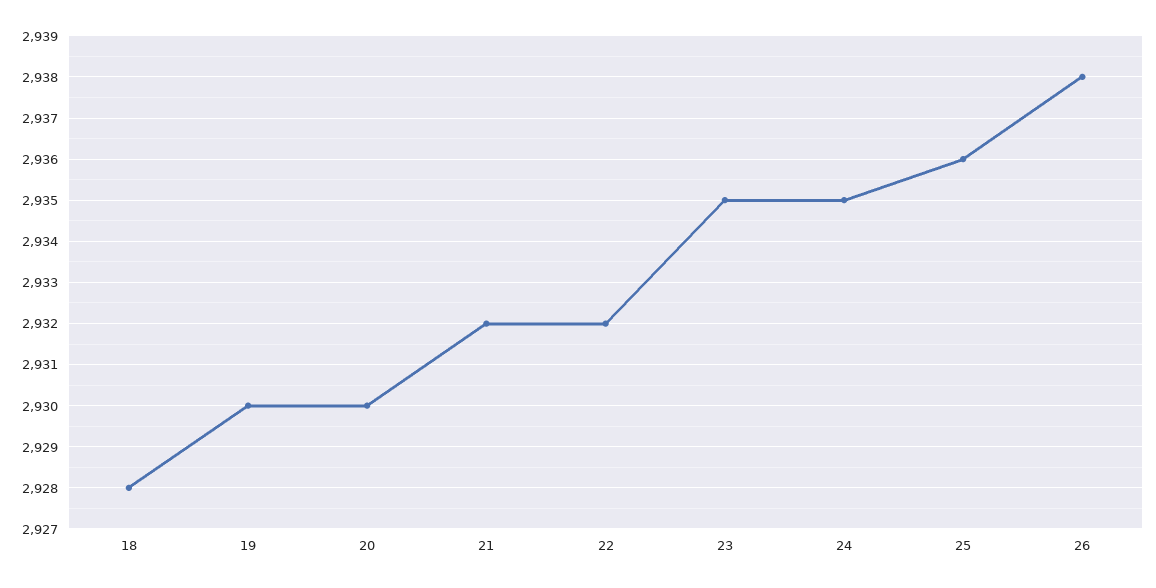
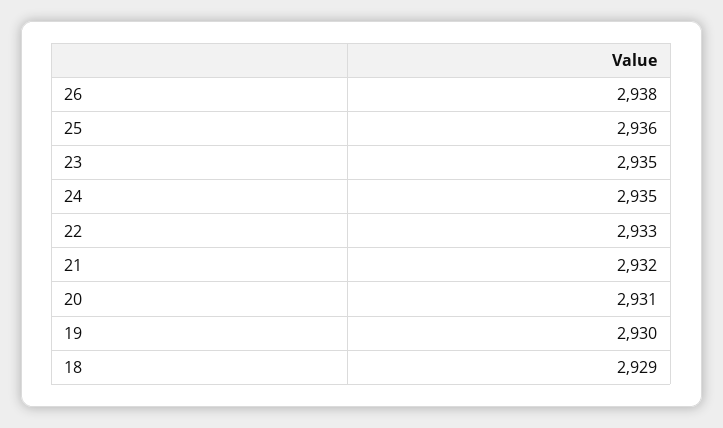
18: 2928 -> 2929
20: 2930 -> 2931
22: 2932 -> 2933

